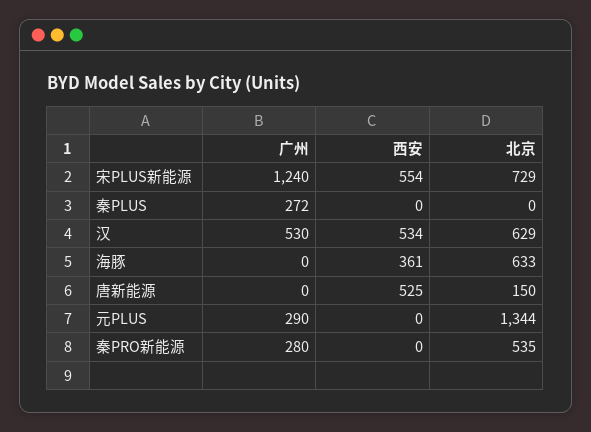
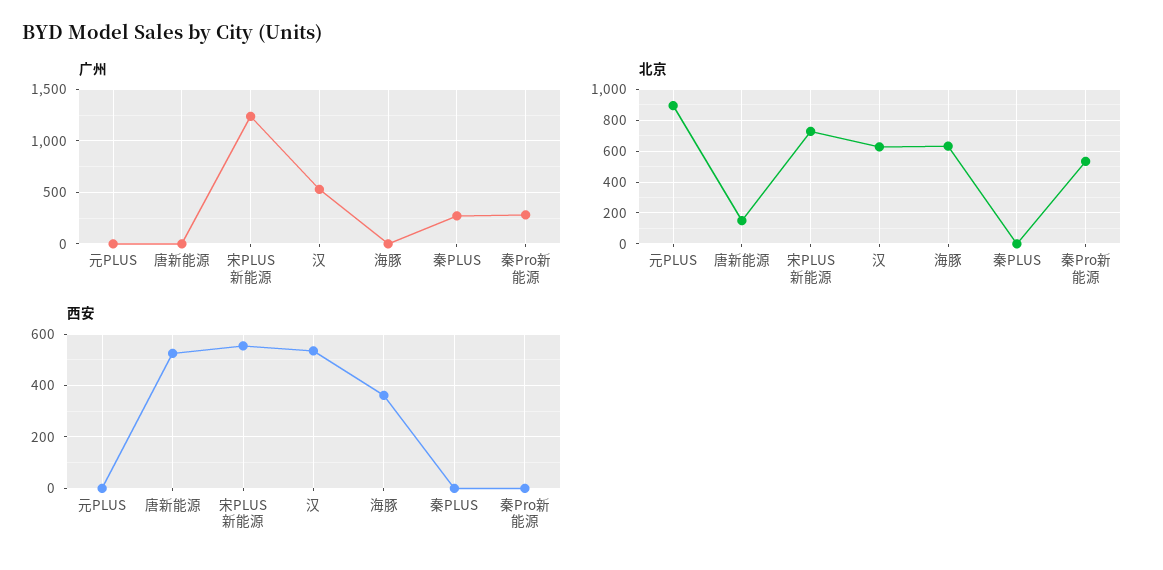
广州, 元PLUS: 290 -> 0
北京, 元PLUS: 1344 -> 900

